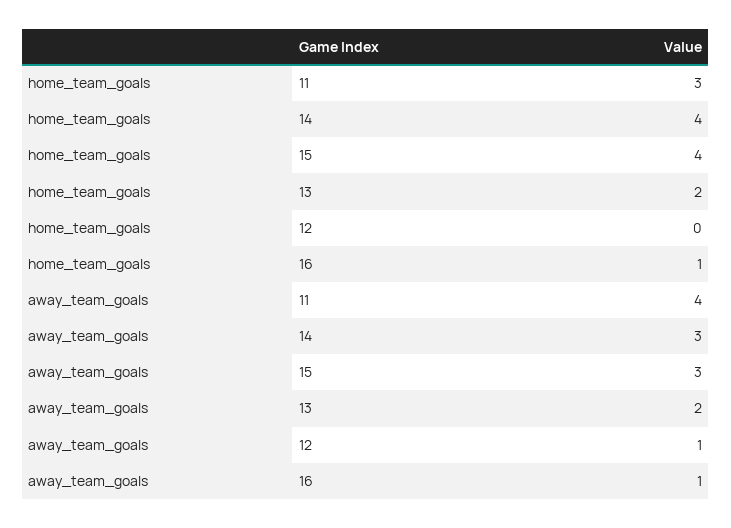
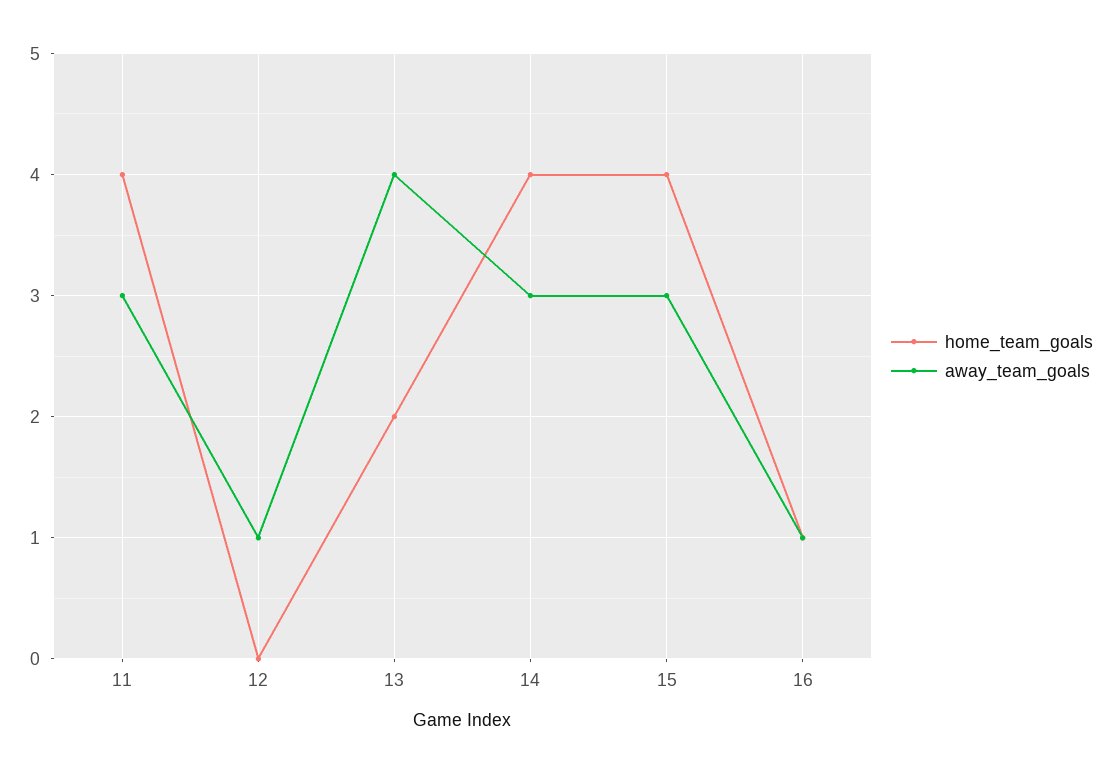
home_team_goals, 11: 3 -> 4
away_team_goals, 11: 4 -> 3
away_team_goals, 13: 2 -> 4

